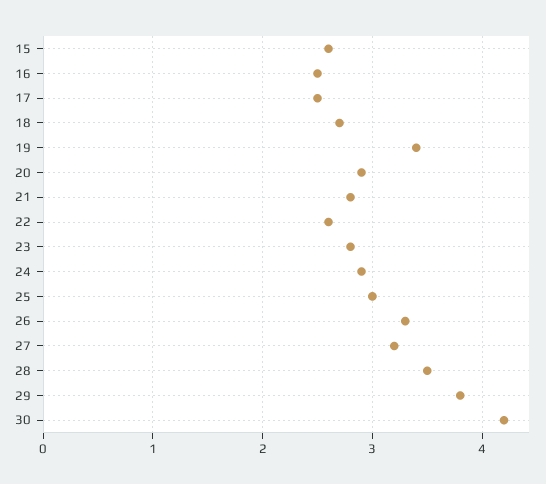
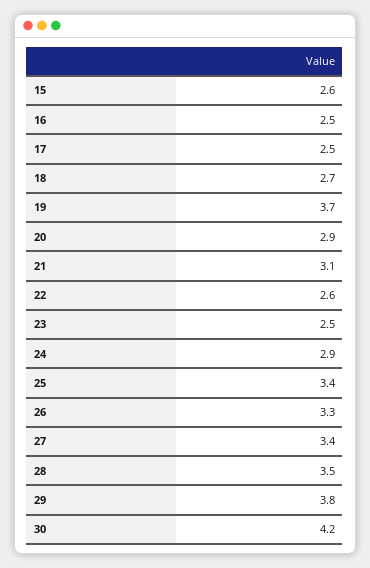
19: 3.4 -> 3.7
21: 2.8 -> 3.1
23: 2.8 -> 2.5
25: 3 -> 3.4
27: 3.2 -> 3.4

